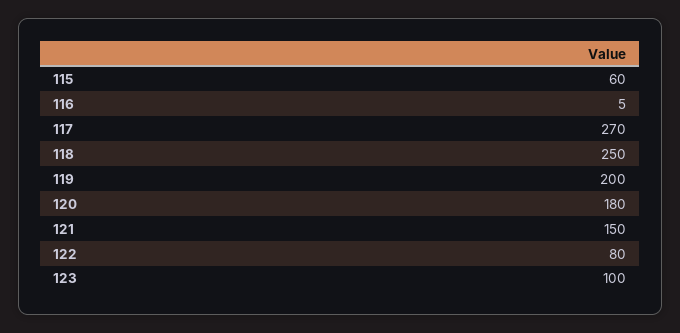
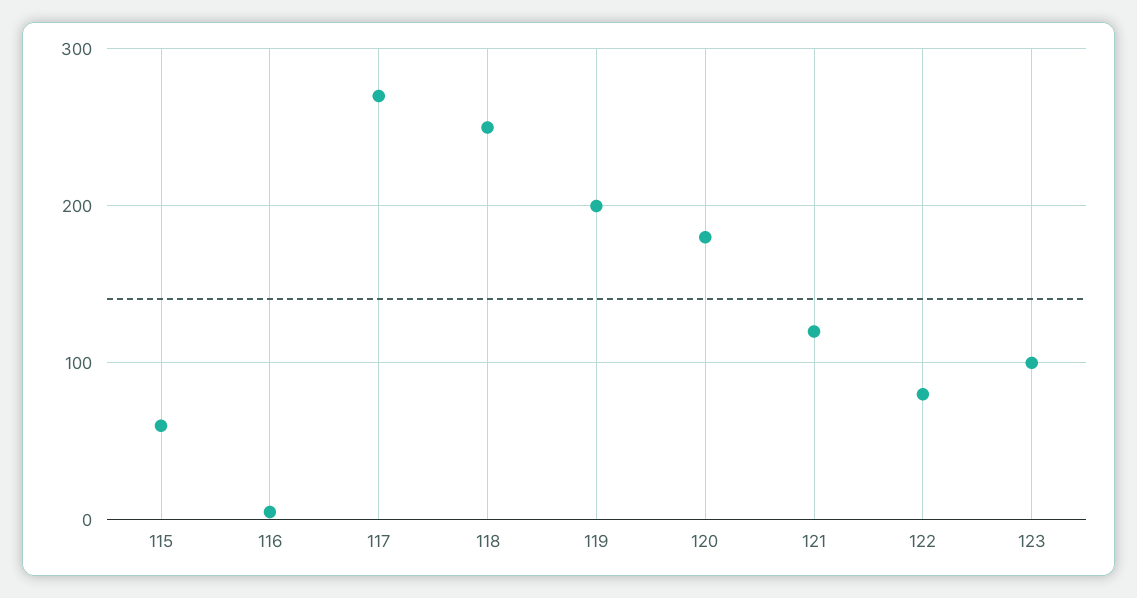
121: 150 -> 120

